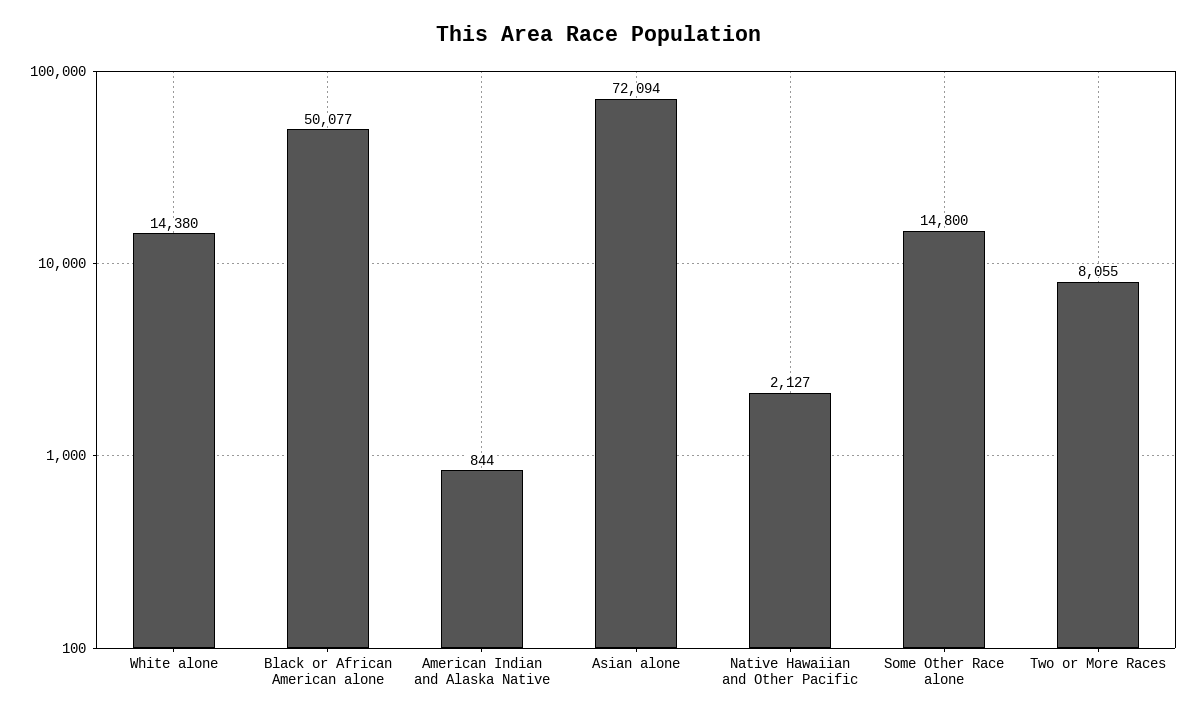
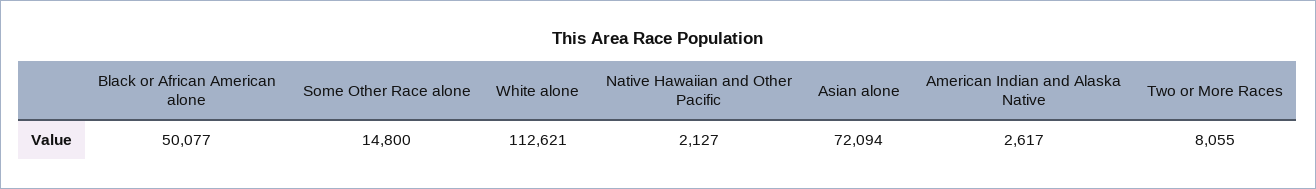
White alone: 14380 -> 112621
American Indian and Alaska Native: 844 -> 2617

